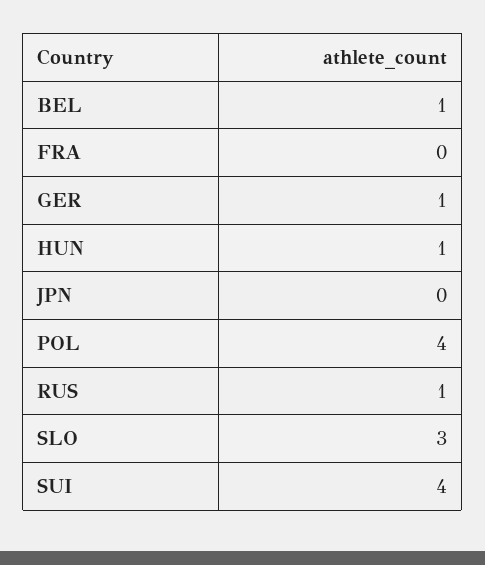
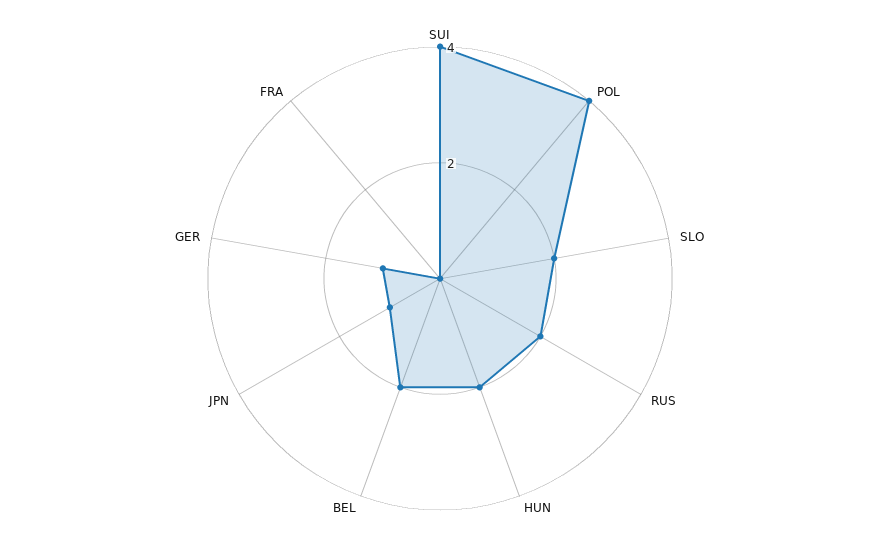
BEL: 1 -> 2
HUN: 1 -> 2
JPN: 0 -> 1
RUS: 1 -> 2
SLO: 3 -> 2

